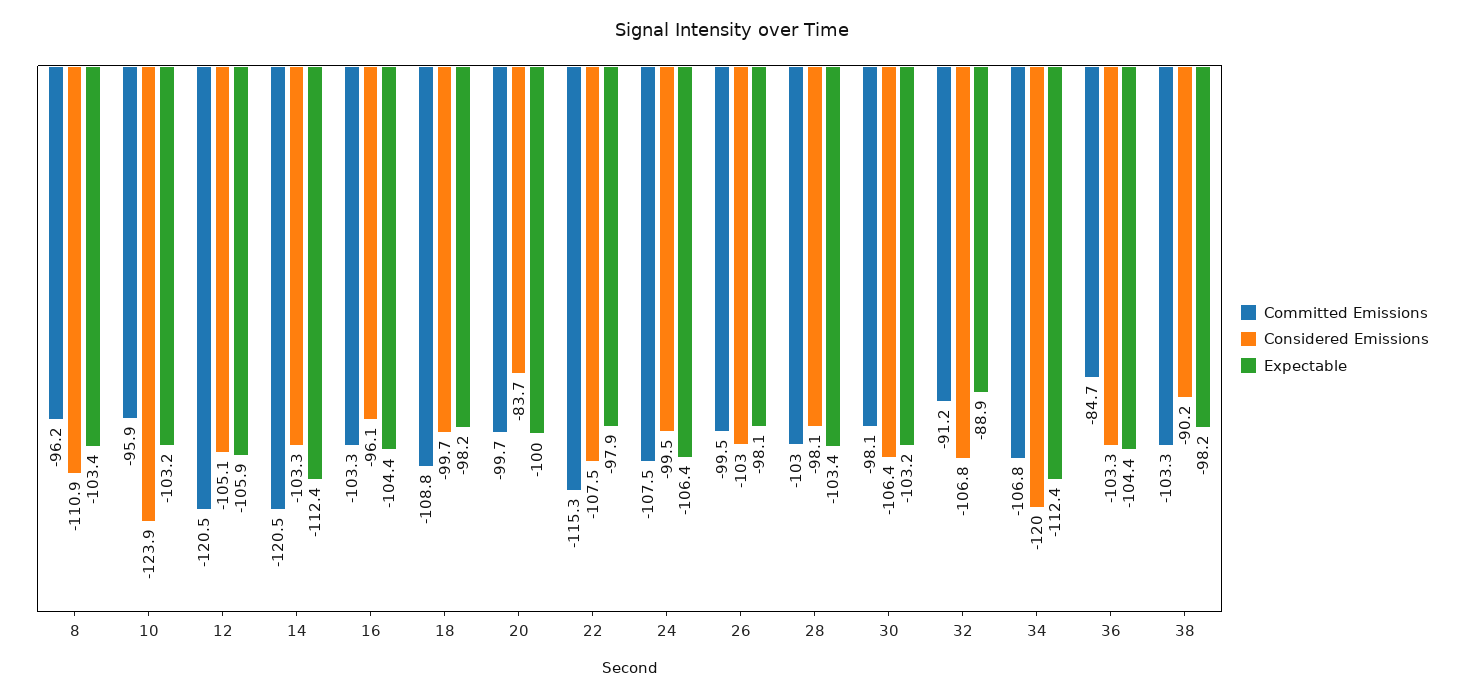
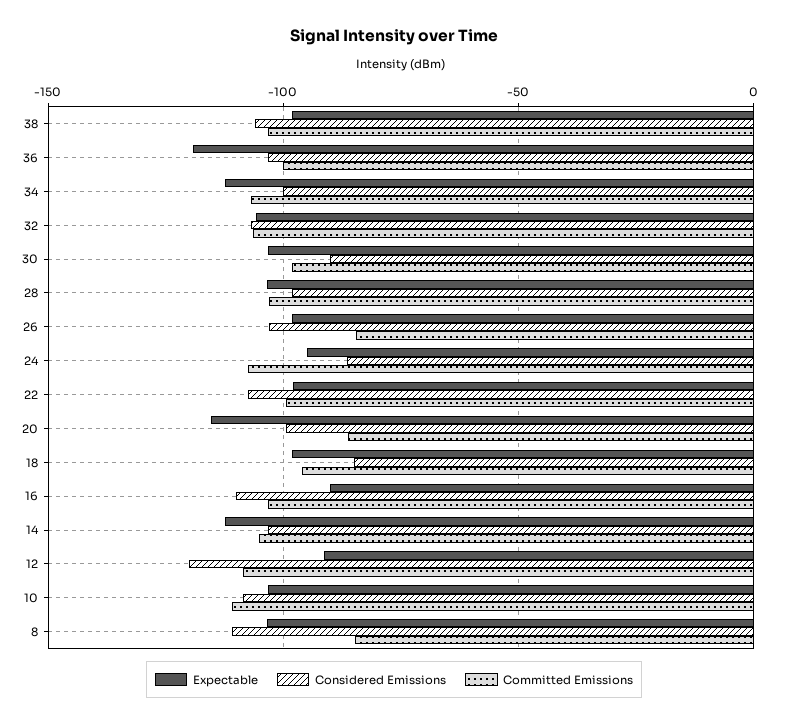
Committed Emissions, 8: -96.2 -> -85
Committed Emissions, 10: -95.9 -> -110
Considered Emissions, 10: -123.9 -> -110
Committed Emissions, 12: -120.5 -> -110
Considered Emissions, 12: -105.1 -> -120
Expectable, 12: -105.9 -> -90
Committed Emissions, 14: -120.5 -> -105
Considered Emissions, 16: -96.1 -> -110
Expectable, 16: -104.4 -> -90
Committed Emissions, 18: -108.8 -> -95
Considered Emissions, 18: -99.7 -> -85
Committed Emissions, 20: -99.7 -> -85
Considered Emissions, 20: -83.7 -> -100
Expectable, 20: -100 -> -115
Committed Emissions, 22: -115.3 -> -100
Considered Emissions, 24: -99.5 -> -85
Expectable, 24: -106.4 -> -95
Committed Emissions, 26: -99.5 -> -85
Considered Emissions, 30: -106.4 -> -90
Committed Emissions, 32: -91.2 -> -105
Expectable, 32: -88.9 -> -105
Considered Emissions, 34: -120 -> -100
Committed Emissions, 36: -84.7 -> -100
Expectable, 36: -104.4 -> -120
Considered Emissions, 38: -90.2 -> -105

